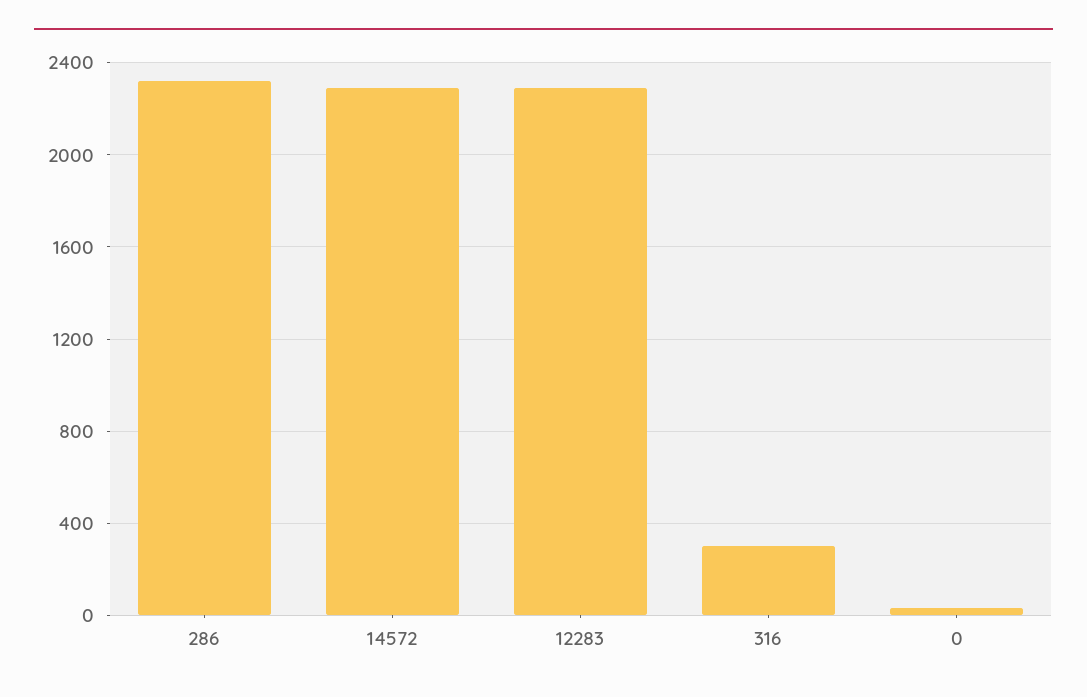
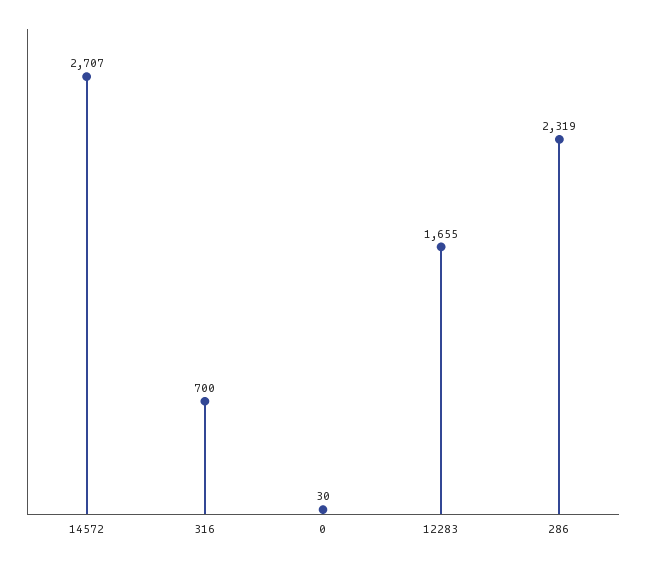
14572: 2300 -> 2707
12283: 2300 -> 1655
316: 300 -> 700

